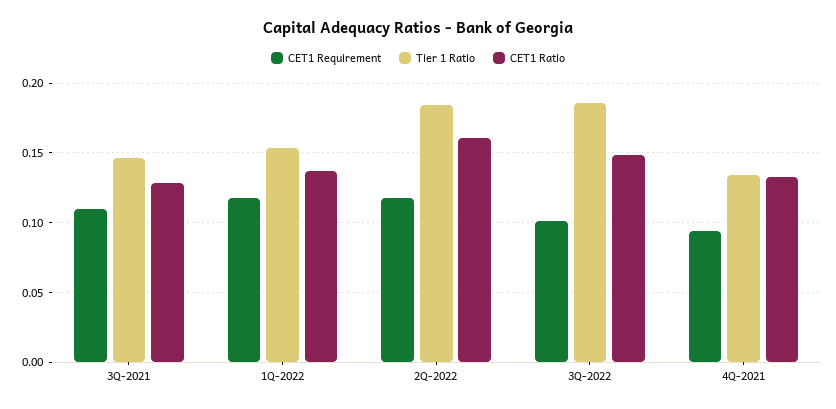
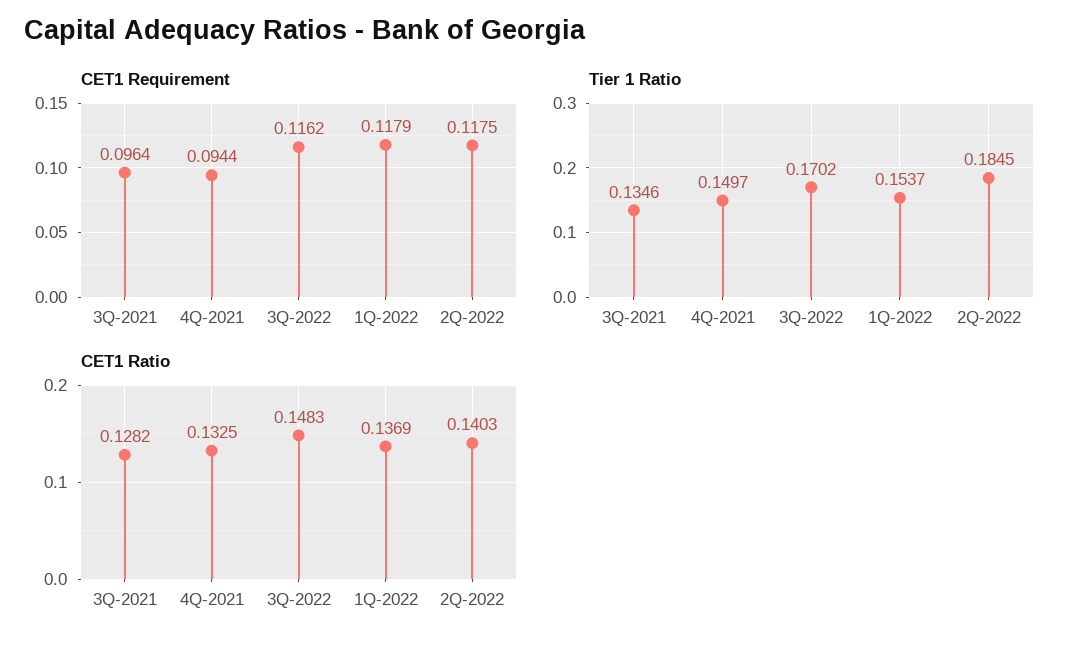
CET1 Requirement, 3Q-2021: 0.11 -> 0.0964
Tier 1 Ratio, 3Q-2021: 0.145 -> 0.1346
CET1 Ratio, 2Q-2022: 0.16 -> 0.1403
CET1 Requirement, 3Q-2022: 0.1 -> 0.1162
Tier 1 Ratio, 3Q-2022: 0.185 -> 0.1702
Tier 1 Ratio, 4Q-2021: 0.135 -> 0.1497

